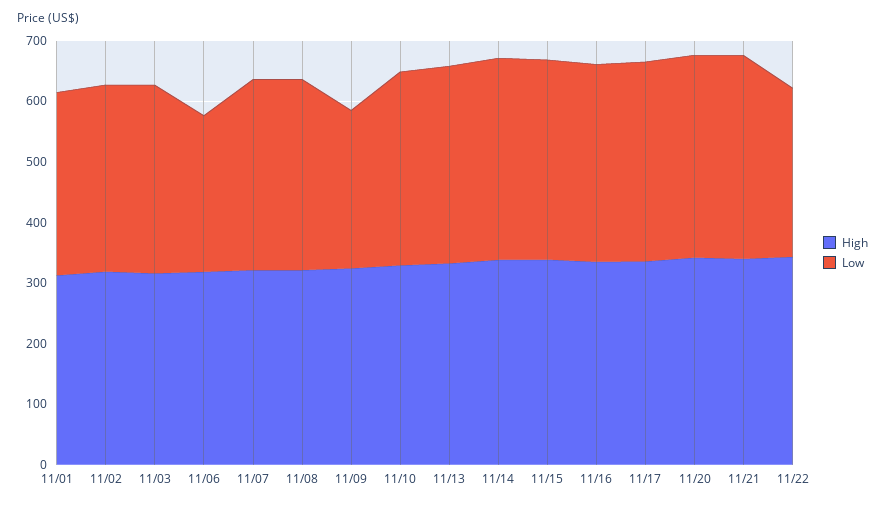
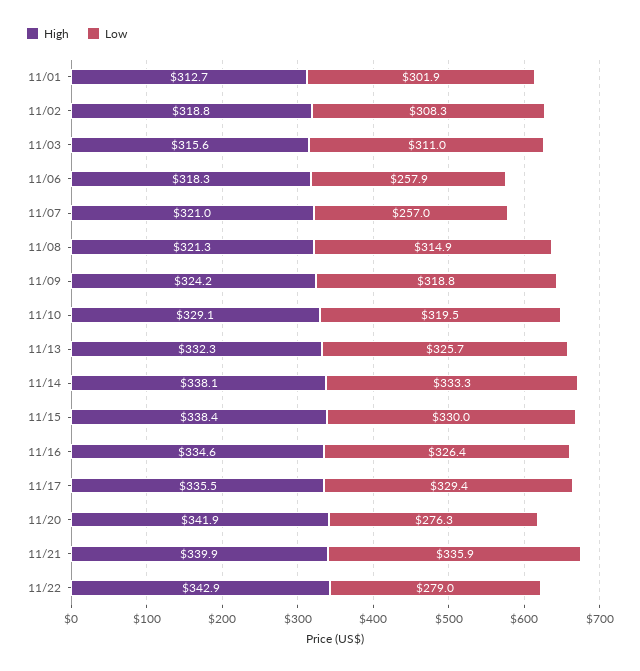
Low, 11/07: 320 -> 257
Low, 11/09: 260 -> 318.8
Low, 11/20: 340 -> 276.3

